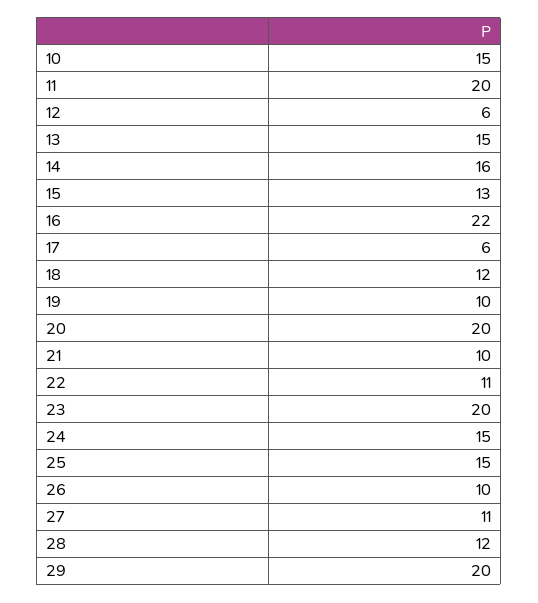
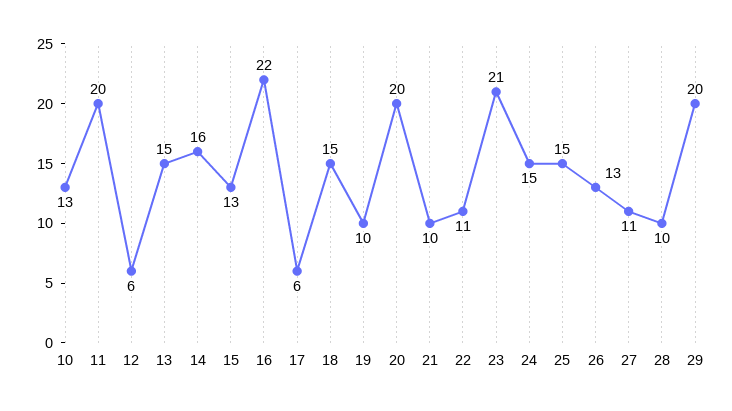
10: 15 -> 13
18: 12 -> 15
23: 20 -> 21
26: 10 -> 13
28: 12 -> 10

